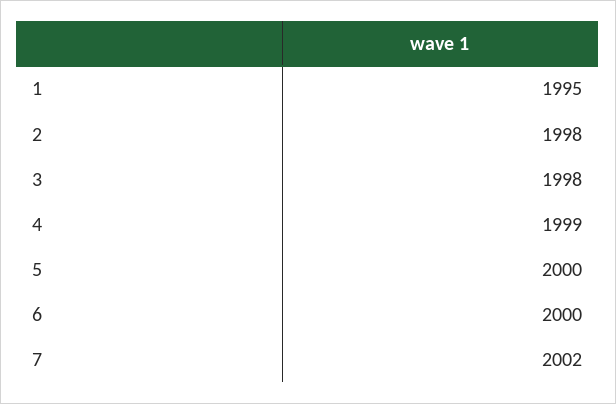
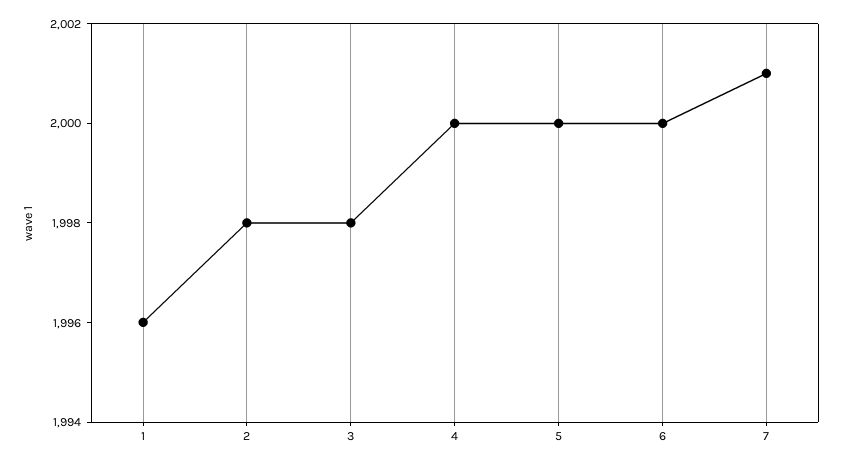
1: 1995 -> 1996
4: 1999 -> 2000
7: 2002 -> 2001

